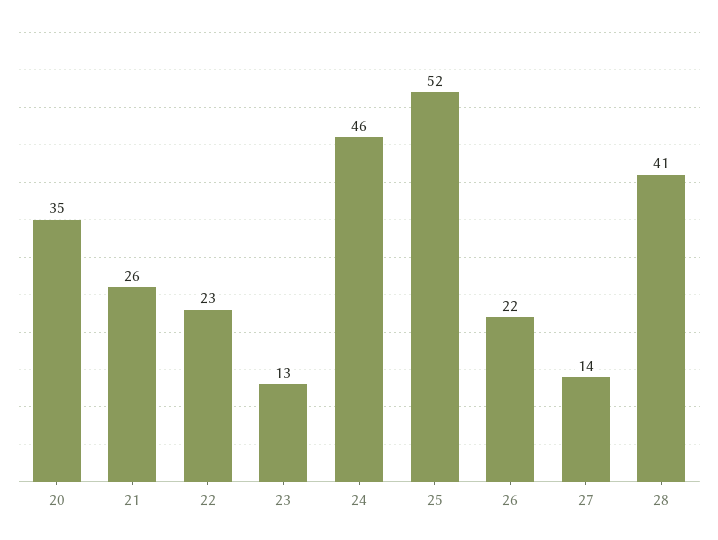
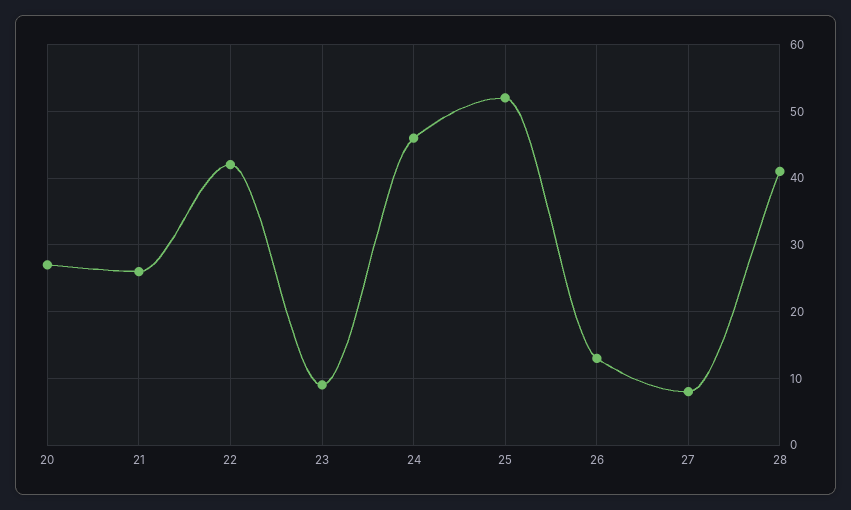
20: 35 -> 27
22: 23 -> 42
23: 13 -> 9
26: 22 -> 13
27: 14 -> 8

